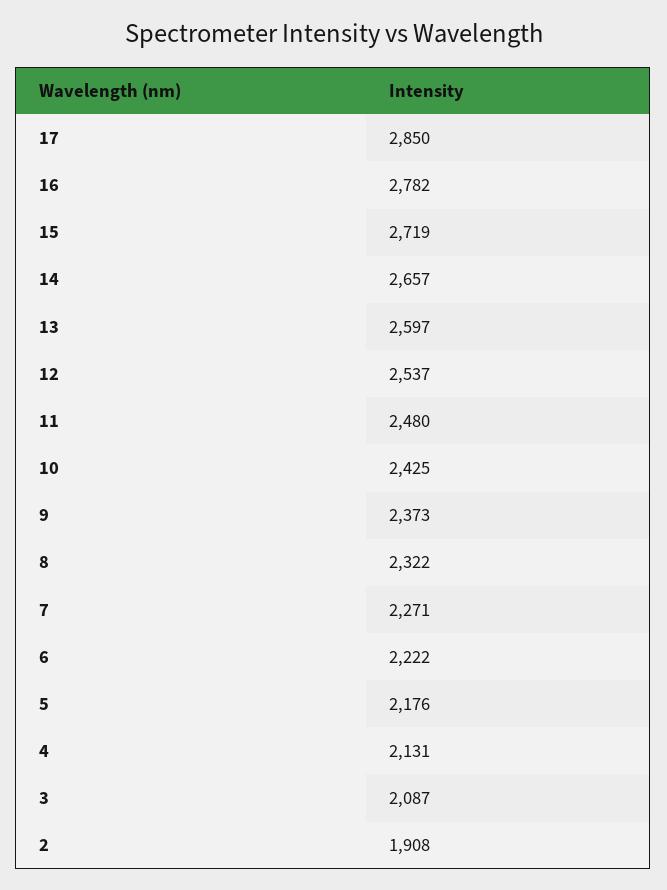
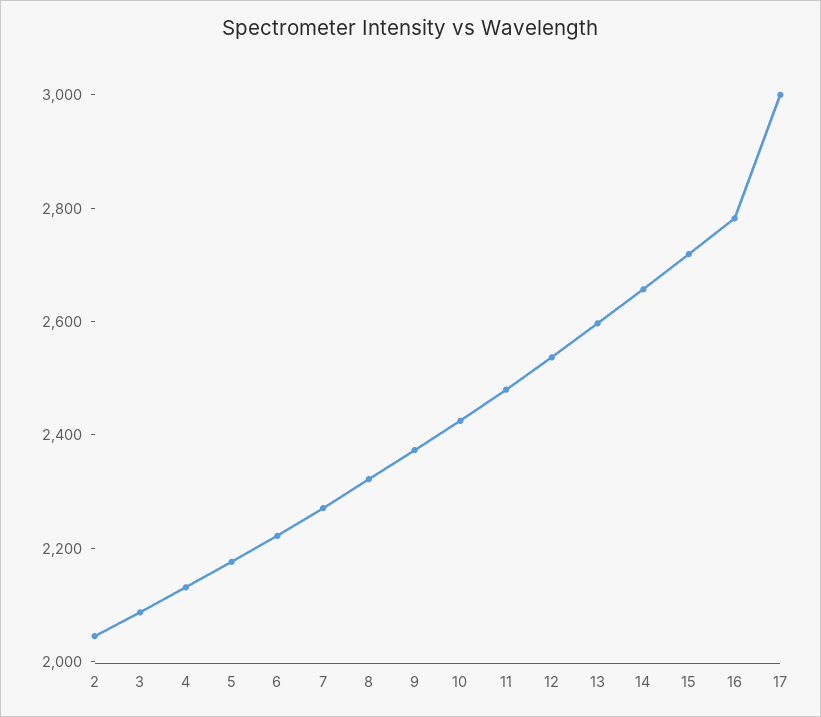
17: 2850 -> 3000
2: 1908 -> 2050

